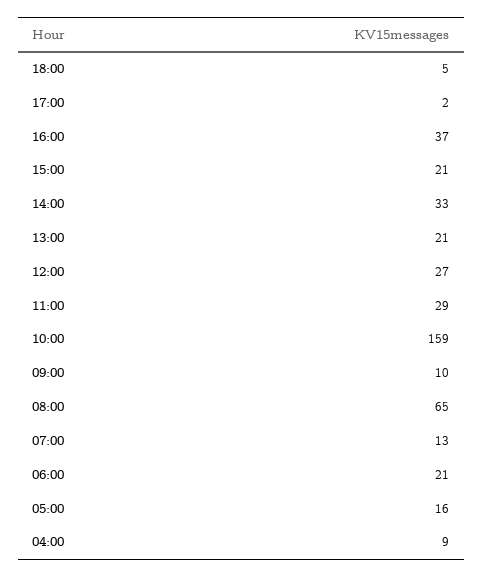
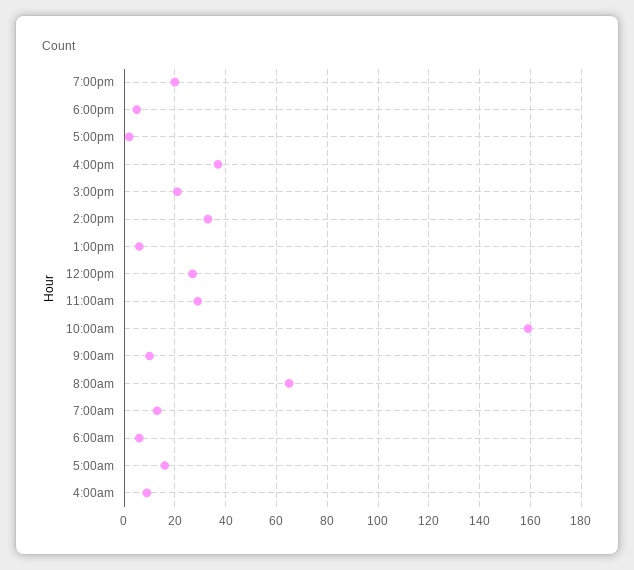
13:00: 21 -> 5
06:00: 21 -> 5
7:00pm: none -> 20

